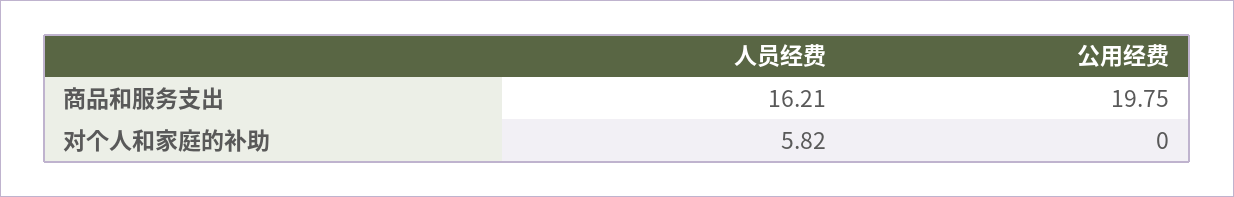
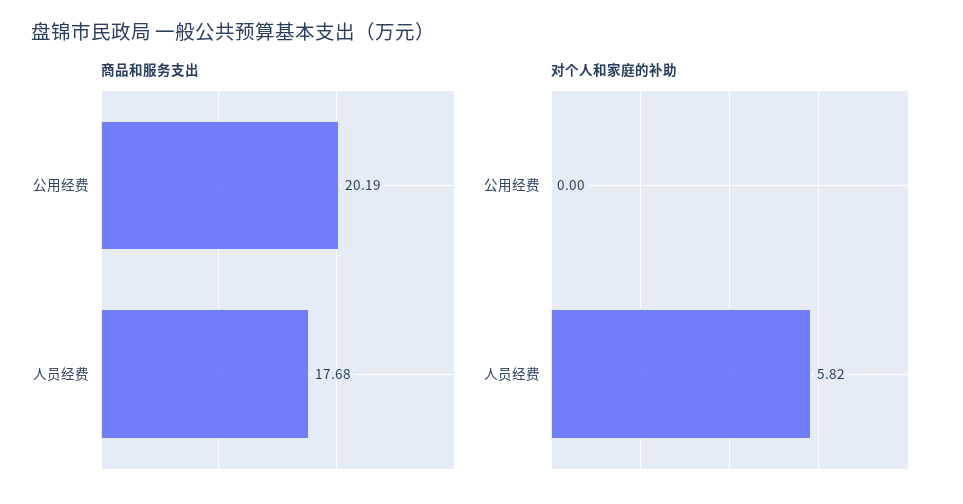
商品和服务支出, 人员经费: 16.21 -> 17.68
商品和服务支出, 公用经费: 19.75 -> 20.19

